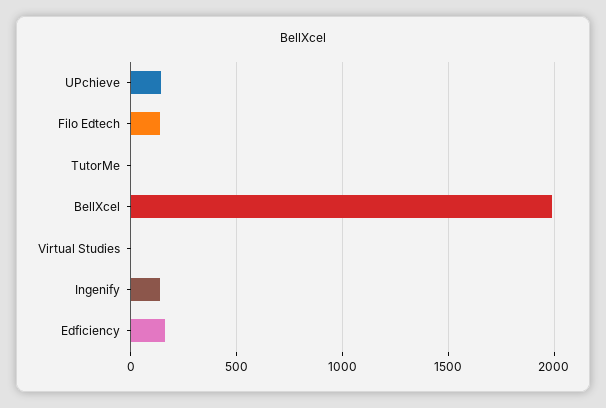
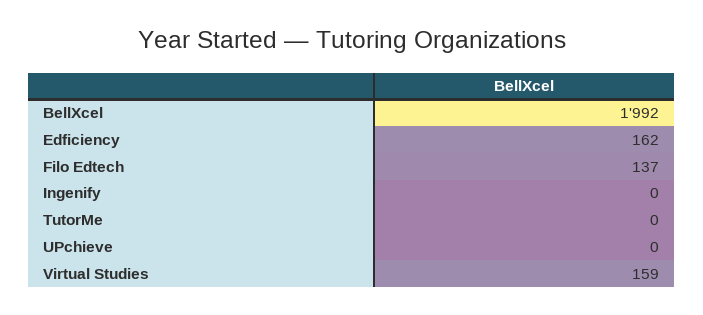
UPchieve: 150 -> 0
Virtual Studies: 0 -> 159
Ingenify: 150 -> 0

